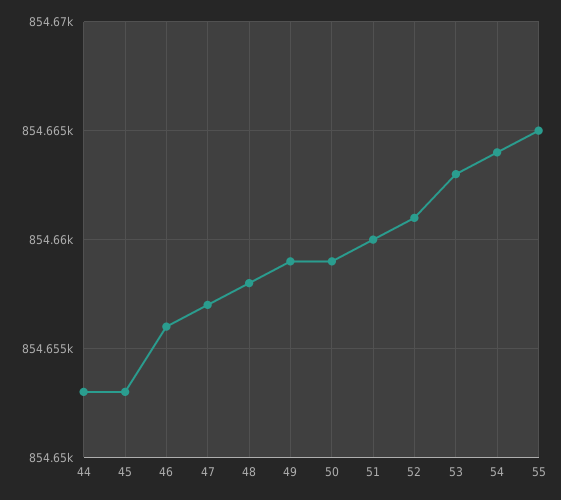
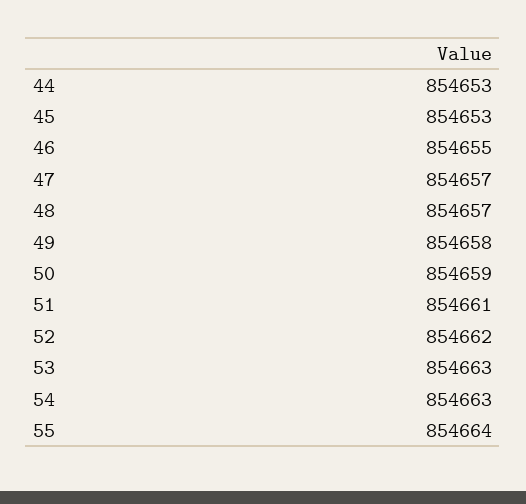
46: 854656 -> 854655
48: 854658 -> 854657
49: 854659 -> 854658
51: 854660 -> 854661
52: 854661 -> 854662
54: 854664 -> 854663
55: 854665 -> 854664

